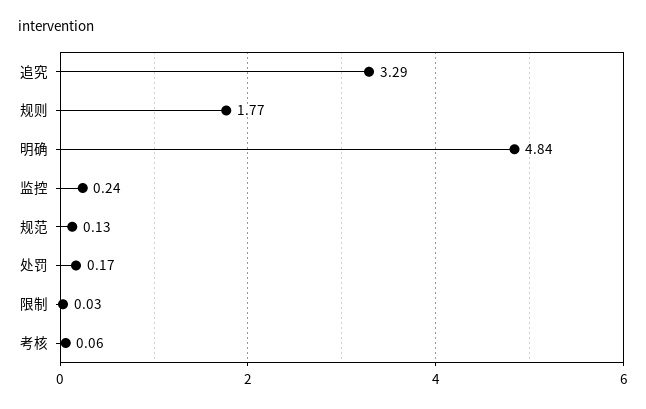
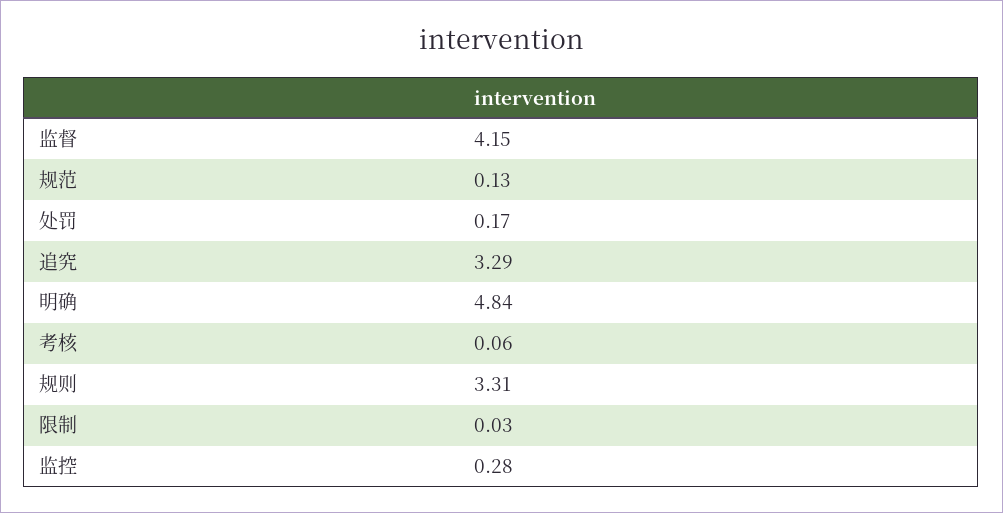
规则: 1.77 -> 3.31
监控: 0.24 -> 0.28
监督: none -> 4.15

